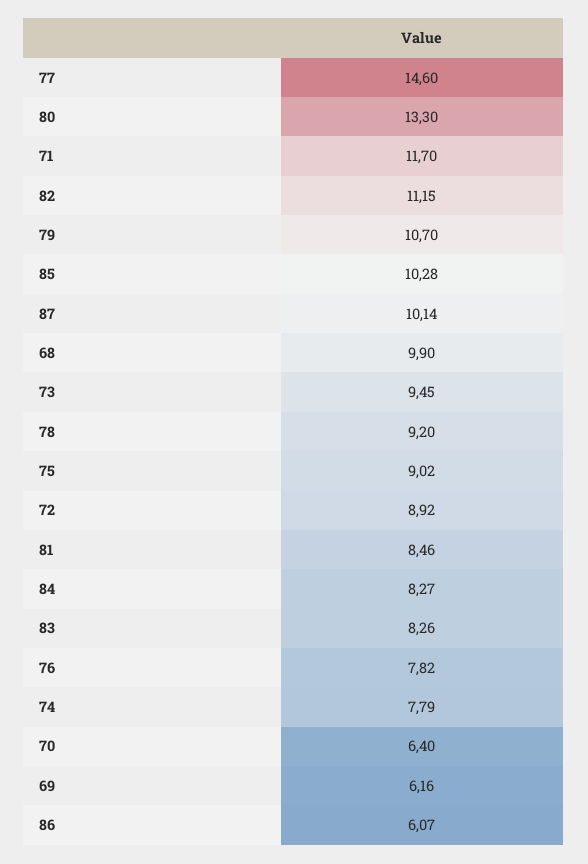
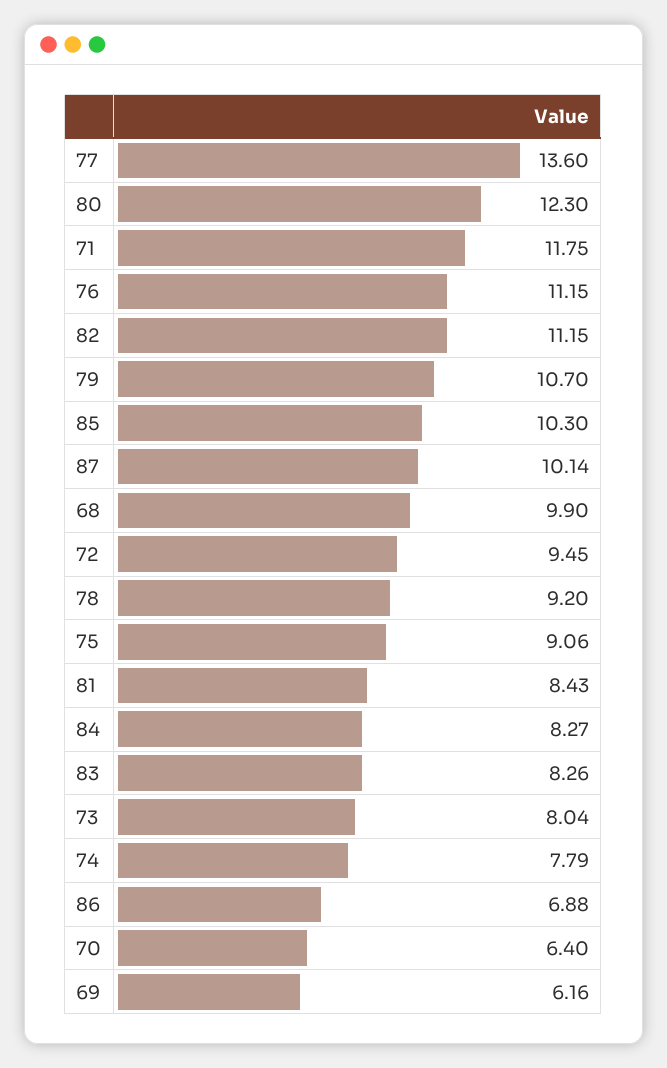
77: 14.6 -> 13.6
80: 13.3 -> 12.3
71: 11.7 -> 11.75
85: 10.28 -> 10.3
73: 9.45 -> 8.04
75: 9.02 -> 9.06
72: 8.92 -> 9.45
81: 8.46 -> 8.43
76: 7.82 -> 11.15
86: 6.07 -> 6.88

